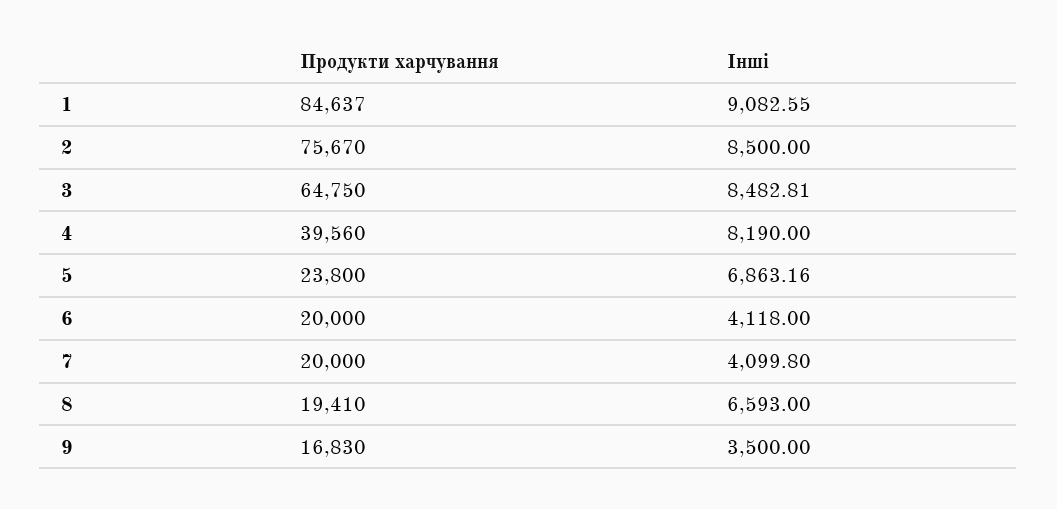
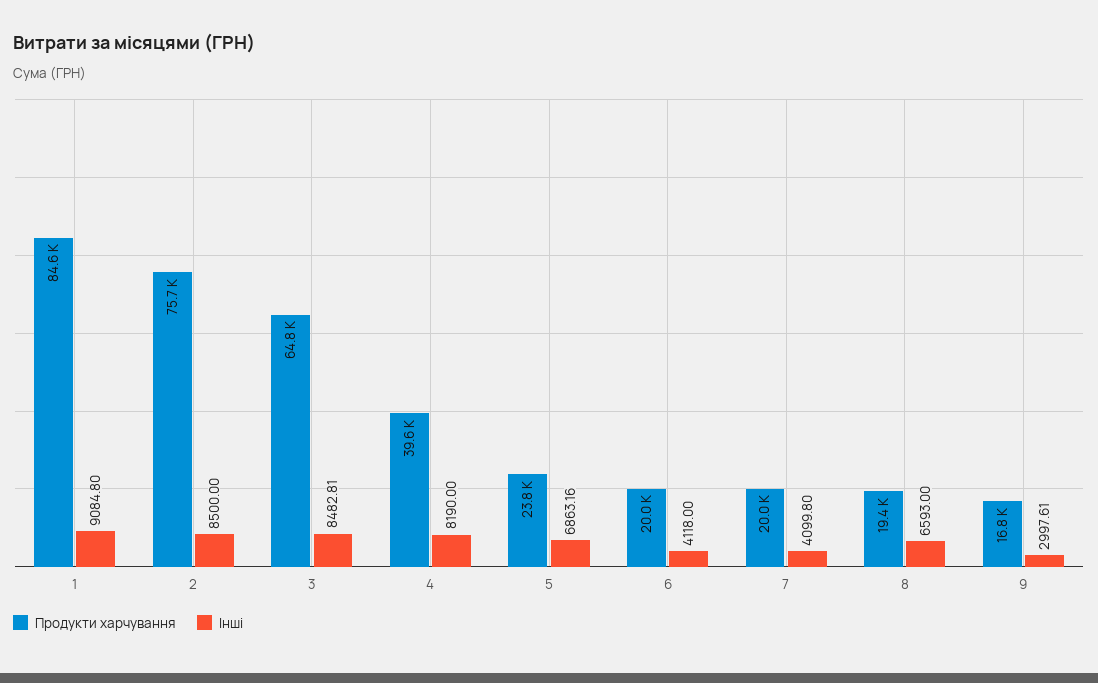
Інші, 1: 9082.55 -> 9084.8
Інші, 9: 3500 -> 2997.61

